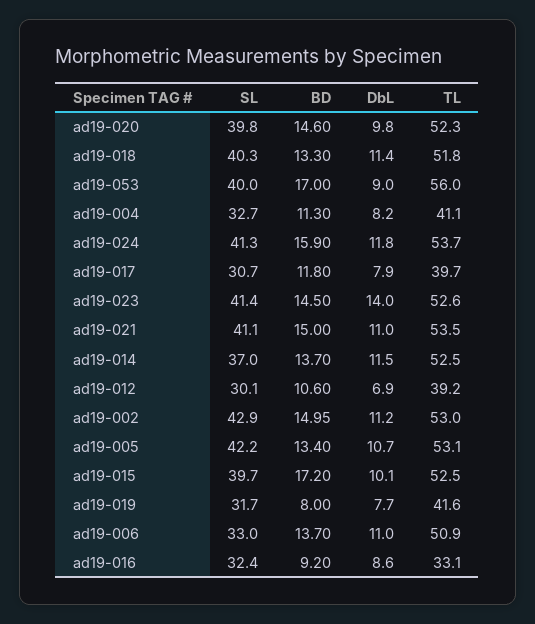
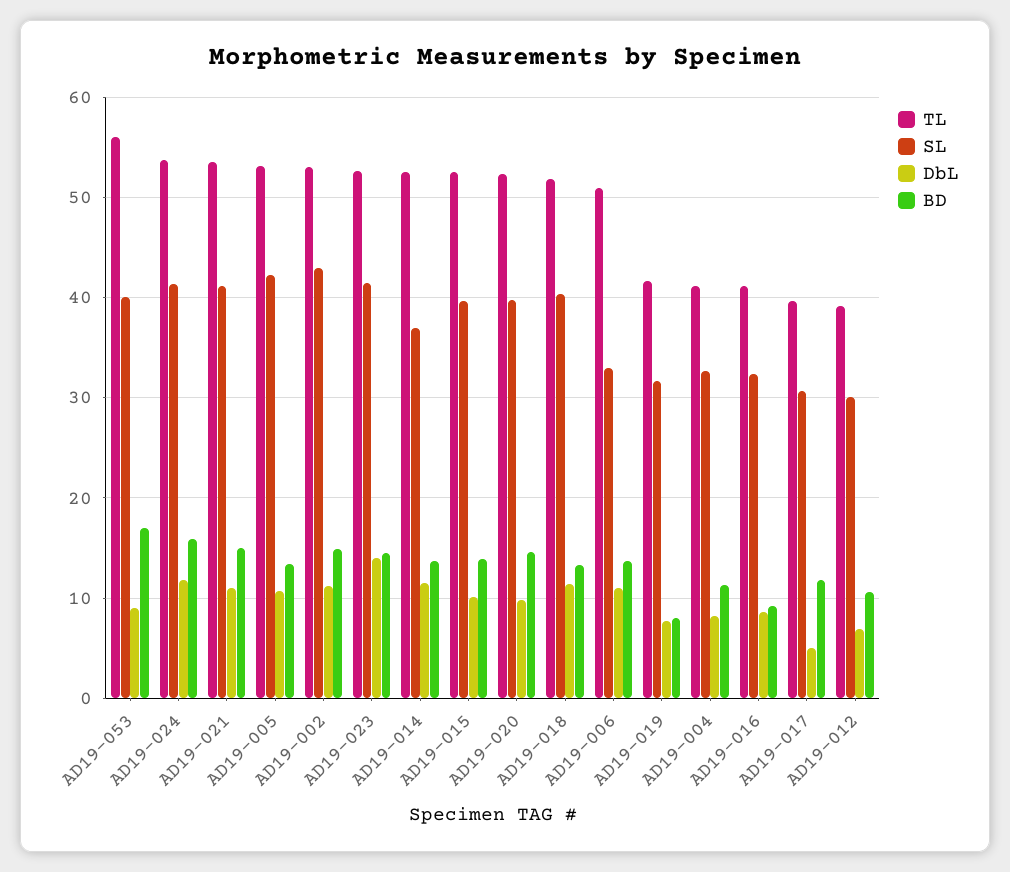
DbL, ad19-017: 7.9 -> 5
BD, ad19-015: 17.2 -> 14
TL, ad19-016: 33.1 -> 41

